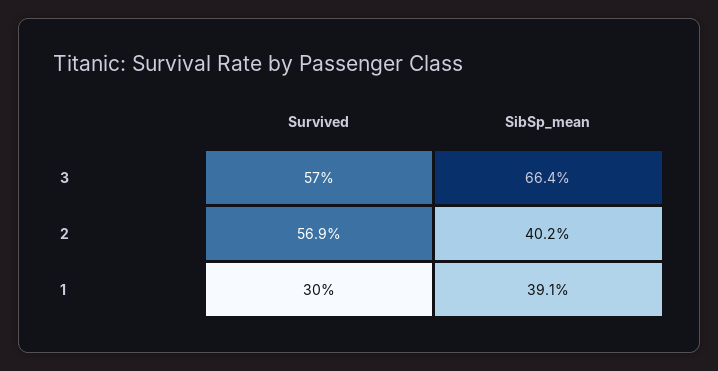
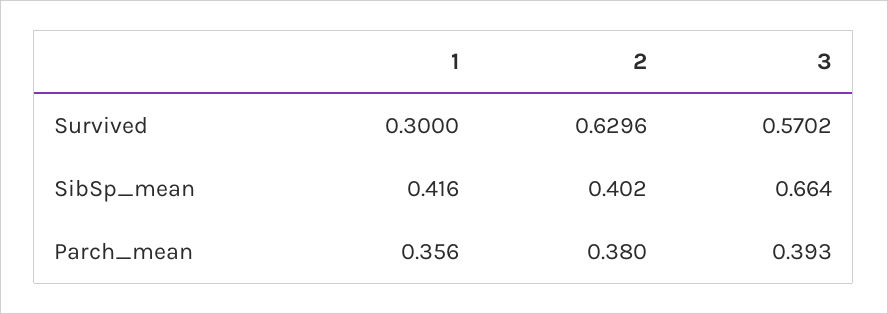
Survived, 2: 0.569 -> 0.6296
SibSp_mean, 1: 0.391 -> 0.416
Parch_mean, 1: none -> 0.356
Parch_mean, 2: none -> 0.38
Parch_mean, 3: none -> 0.393

